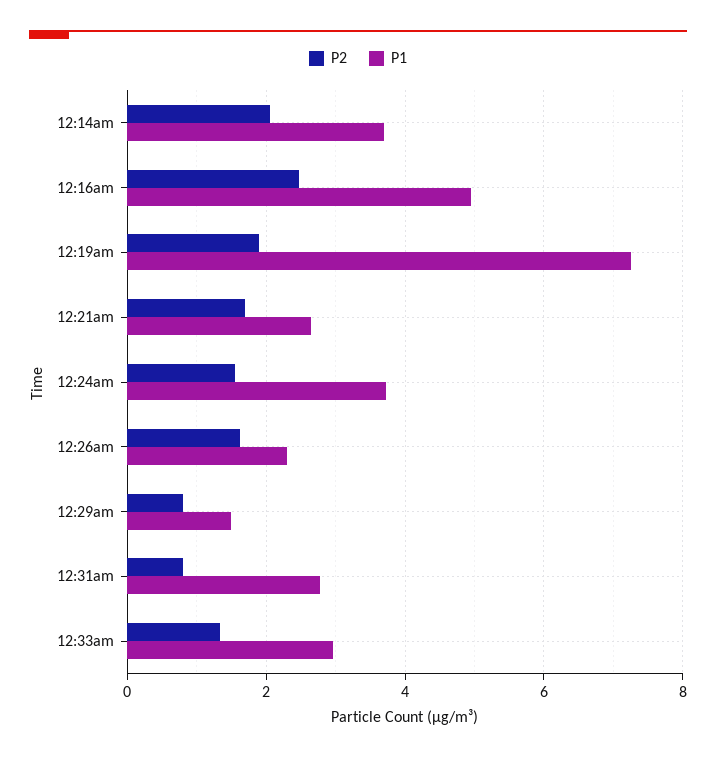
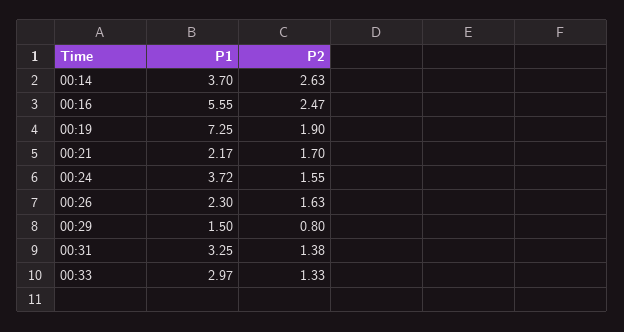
P2, 12:14am: 2 -> 2.63
P1, 12:16am: 5 -> 5.55
P1, 12:21am: 2.6 -> 2.17
P2, 12:31am: 0.8 -> 1.38
P1, 12:31am: 2.8 -> 3.25

